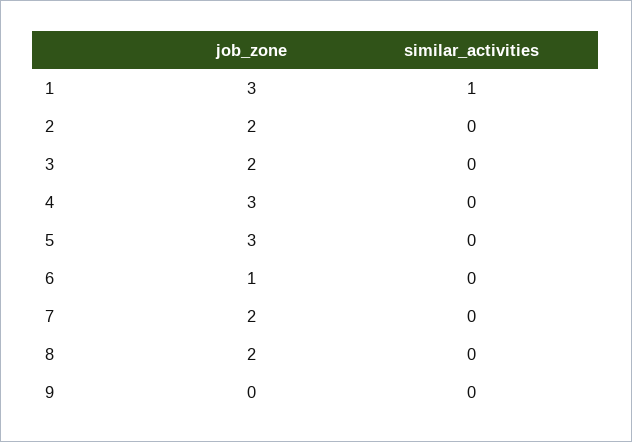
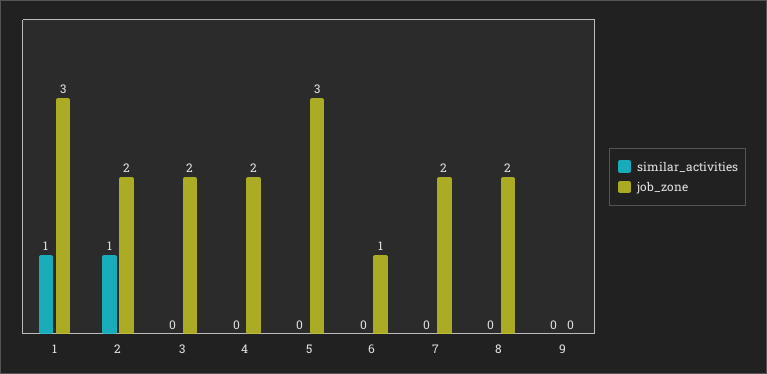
similar_activities, 2: 0 -> 1
job_zone, 4: 3 -> 2

